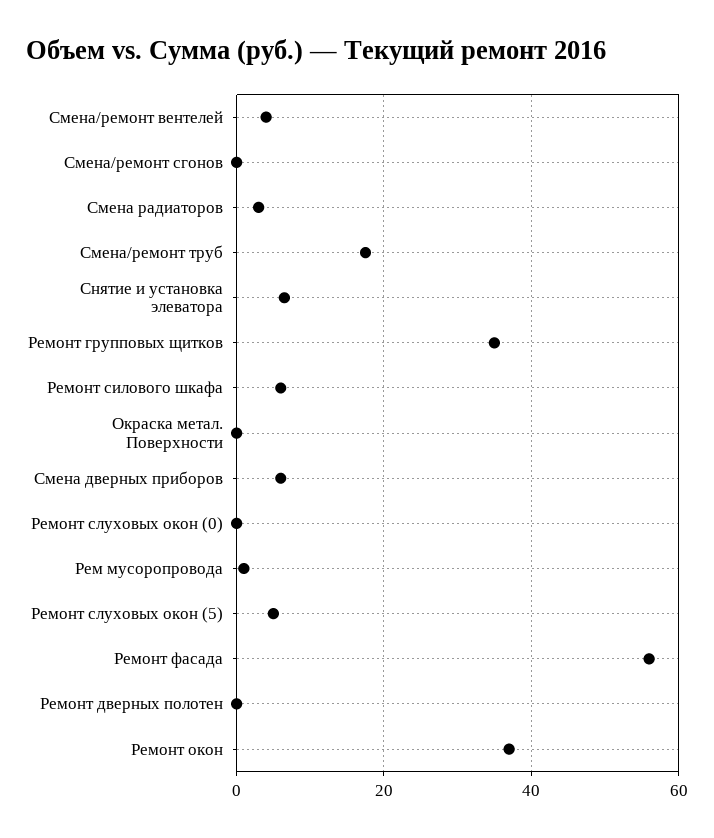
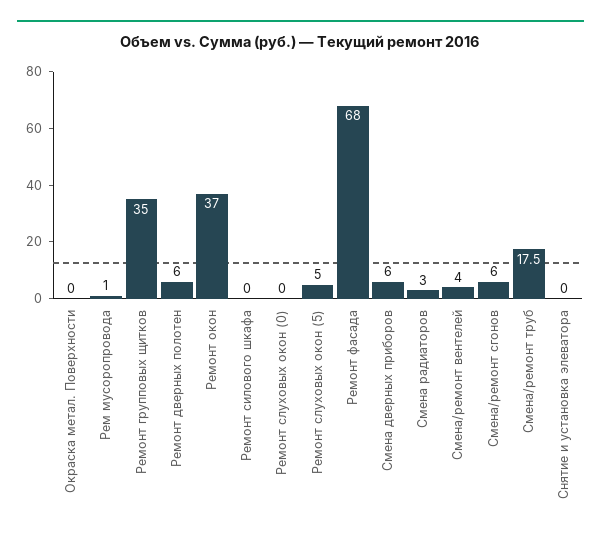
Смена/ремонт сгонов: 0 -> 6
Снятие и установка элеватора: 6 -> 0
Ремонт силового шкафа: 6 -> 0
Ремонт фасада: 56 -> 68
Ремонт дверных полотен: 0 -> 6

